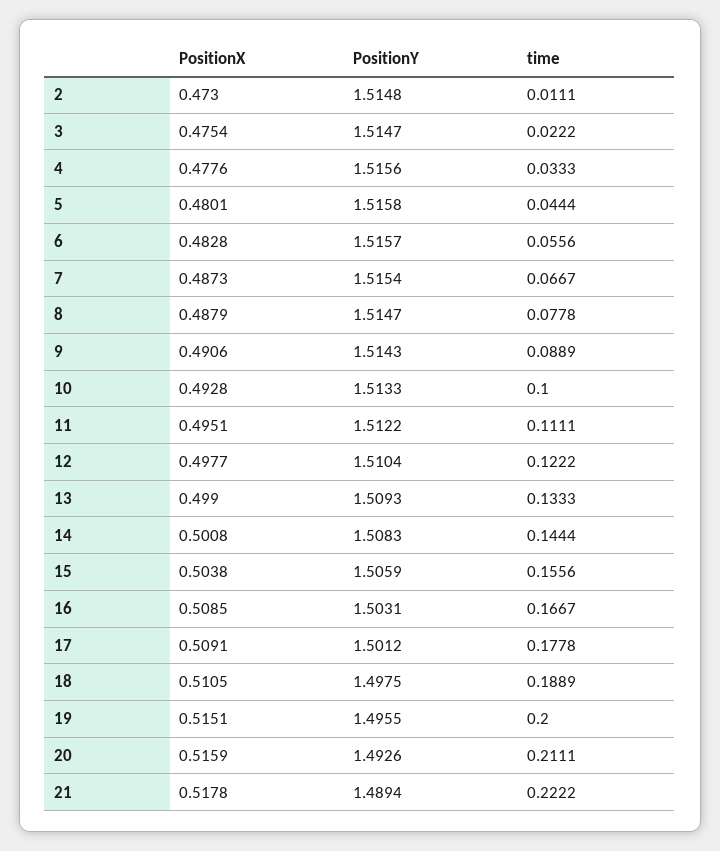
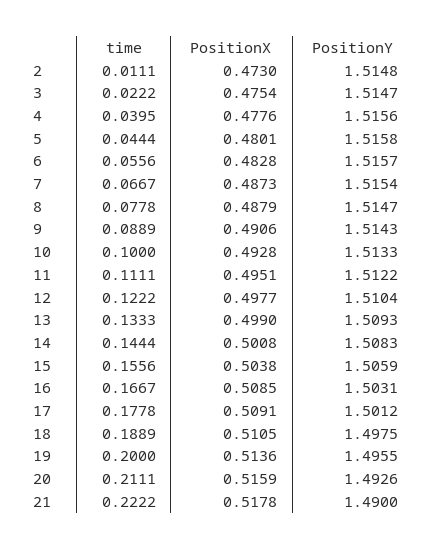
time, 4: 0.0333 -> 0.0395
PositionX, 19: 0.5151 -> 0.5136
PositionY, 21: 1.4894 -> 1.49

